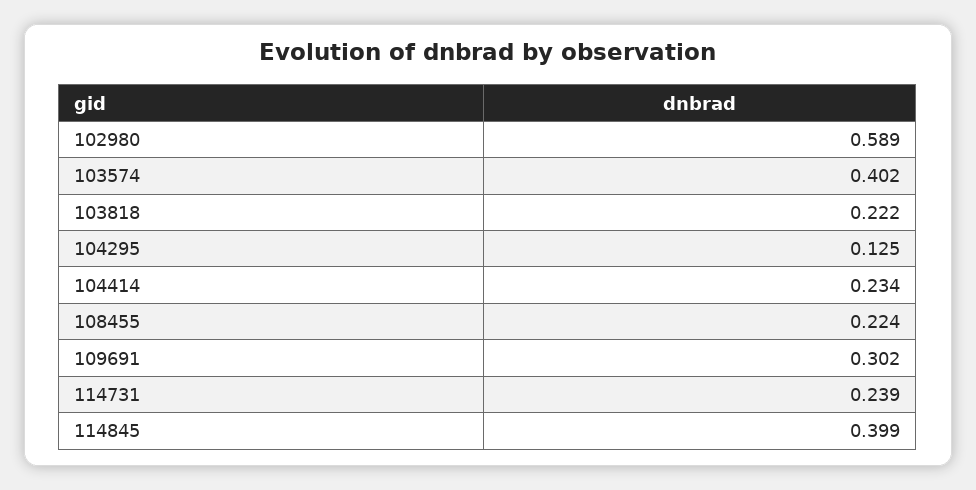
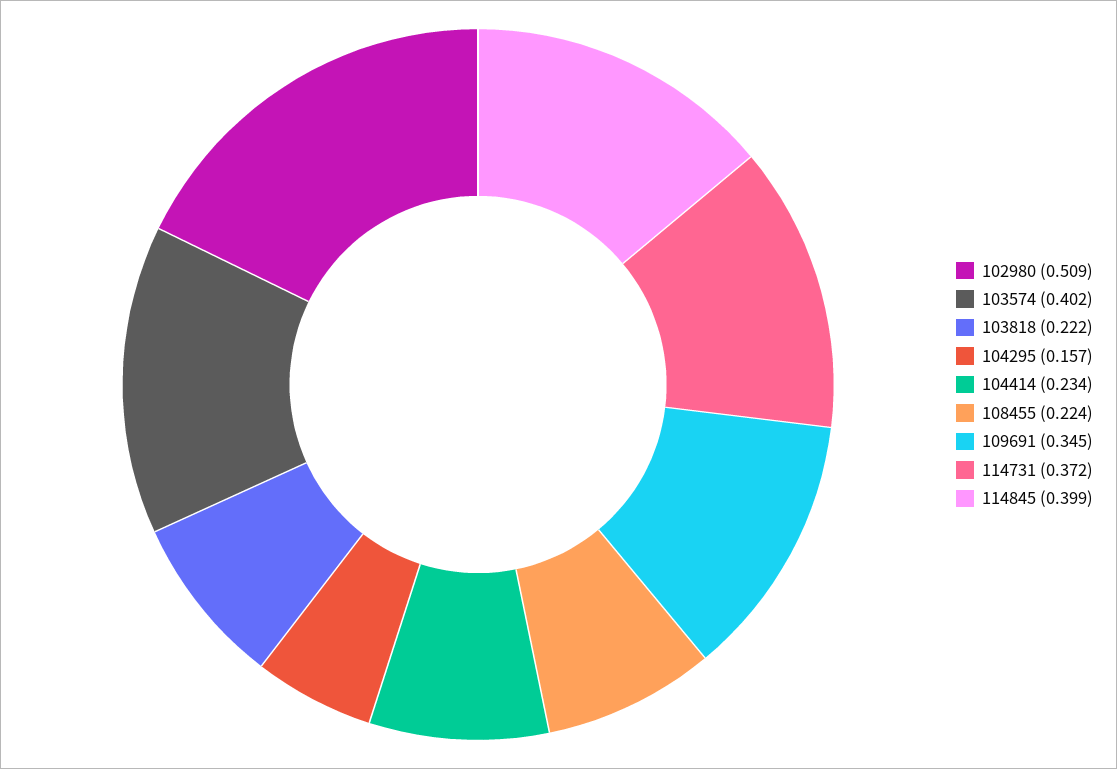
102980: 0.589 -> 0.509
104295: 0.125 -> 0.157
109691: 0.302 -> 0.345
114731: 0.239 -> 0.372

